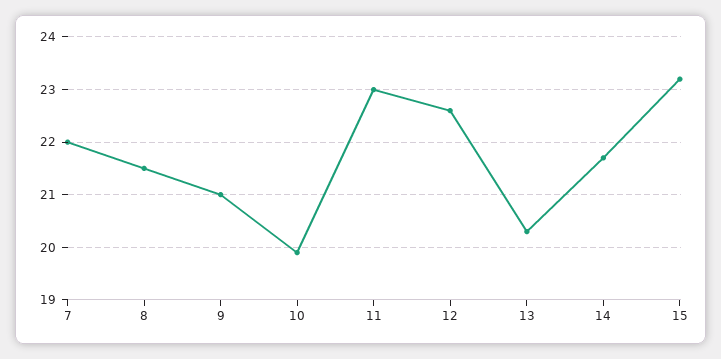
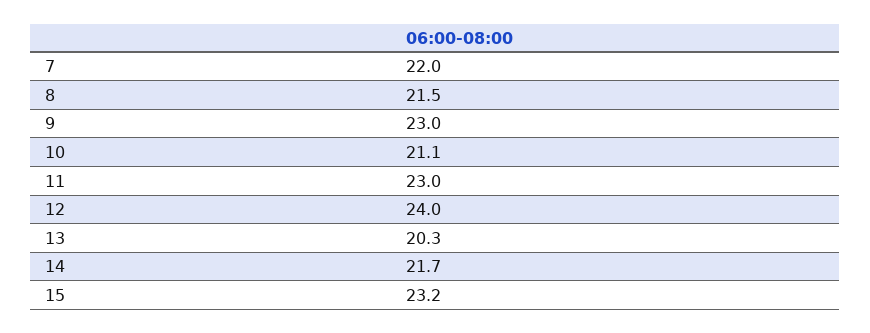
9: 21 -> 23
10: 20 -> 21.1
12: 22.5 -> 24

